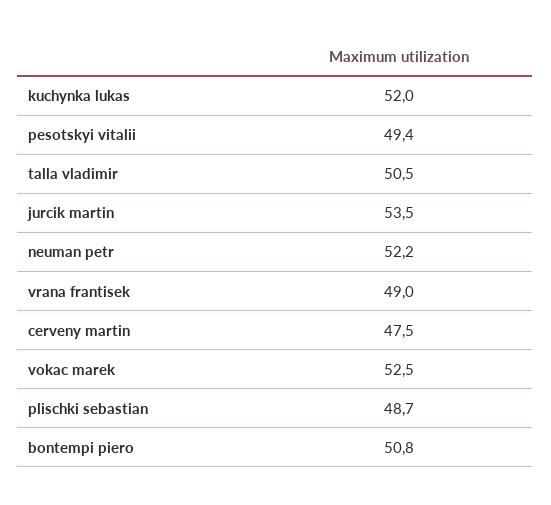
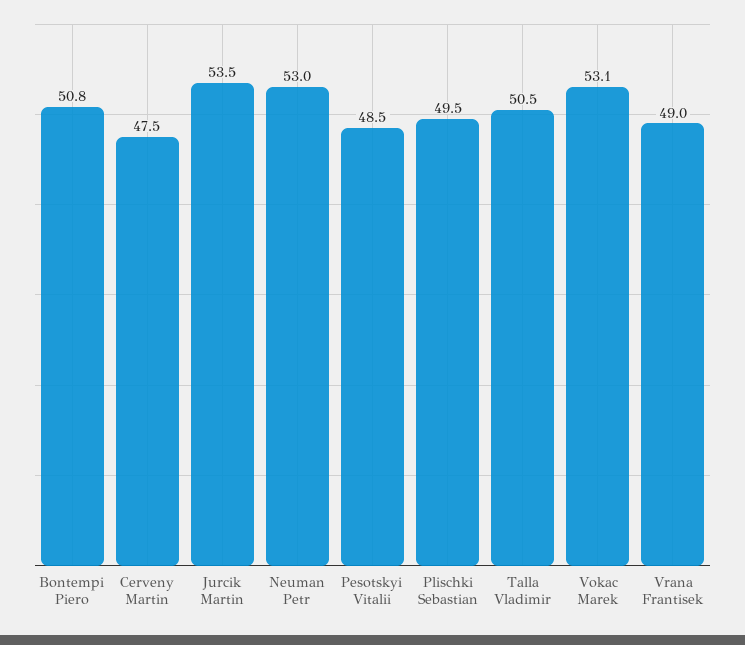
kuchynka lukas: 52 -> none
pesotskyi vitalii: 49.4 -> 48.5
neuman petr: 52.2 -> 53
vokac marek: 52.5 -> 53.1
plischki sebastian: 48.7 -> 49.5

